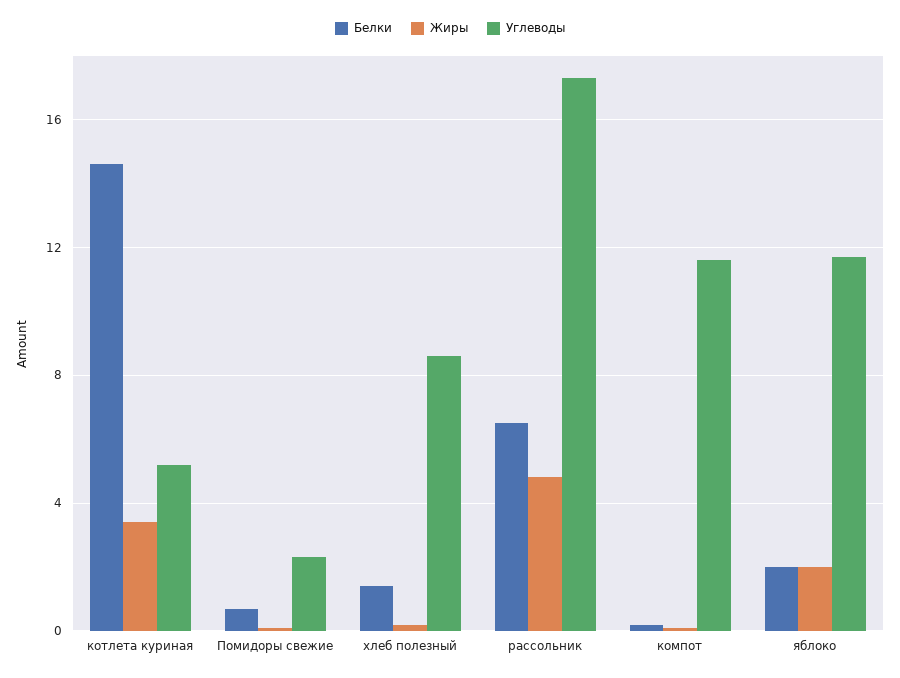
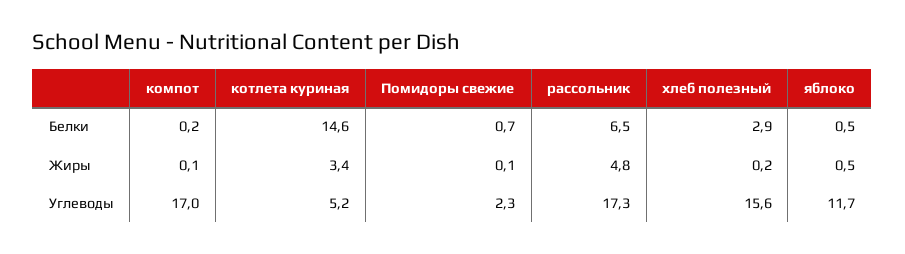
Белки, хлеб полезный: 1.5 -> 2.9
Углеводы, хлеб полезный: 8.5 -> 15.6
Углеводы, компот: 11.5 -> 17
Белки, яблоко: 2 -> 0.5
Жиры, яблоко: 2 -> 0.5

